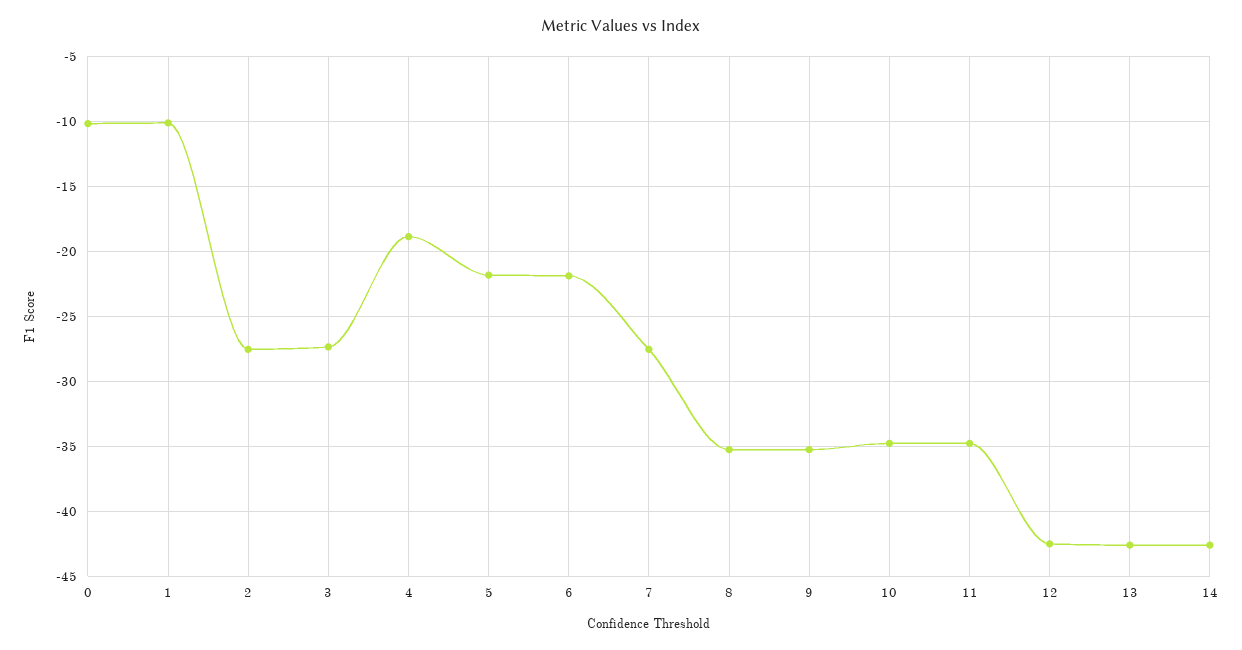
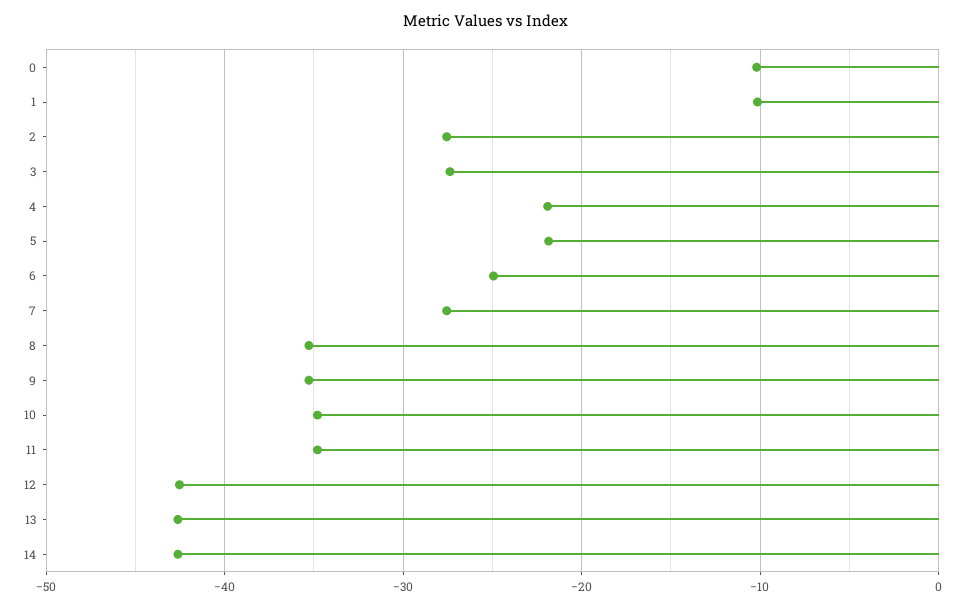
4: -19 -> -22
6: -22 -> -25

